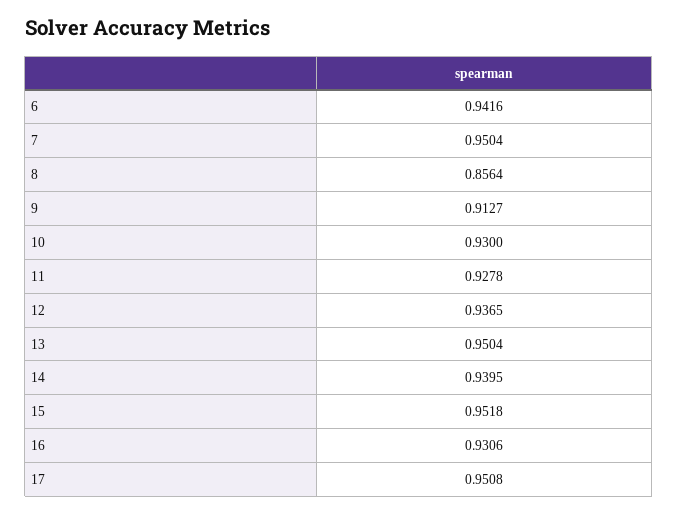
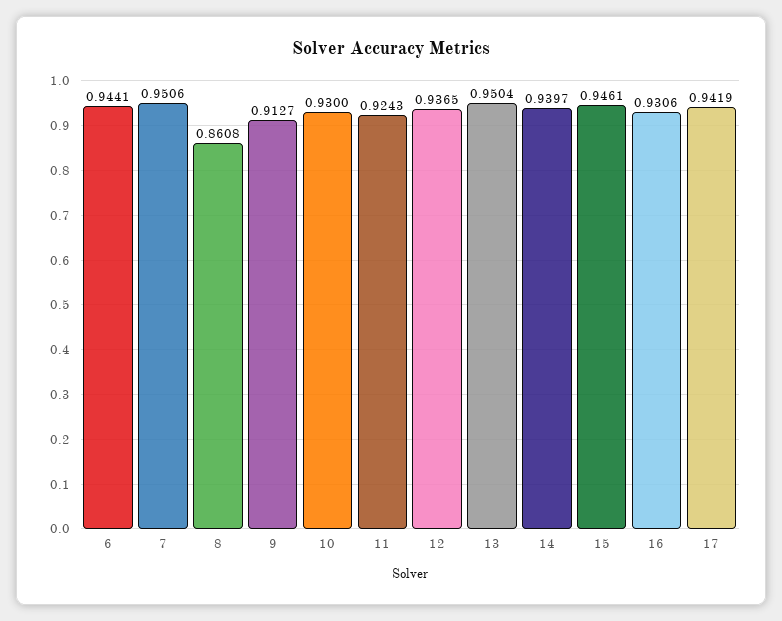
6: 0.9416 -> 0.9441
7: 0.9504 -> 0.9506
8: 0.8564 -> 0.8608
11: 0.9278 -> 0.9243
14: 0.9395 -> 0.9397
15: 0.9518 -> 0.9461
17: 0.9508 -> 0.9419

